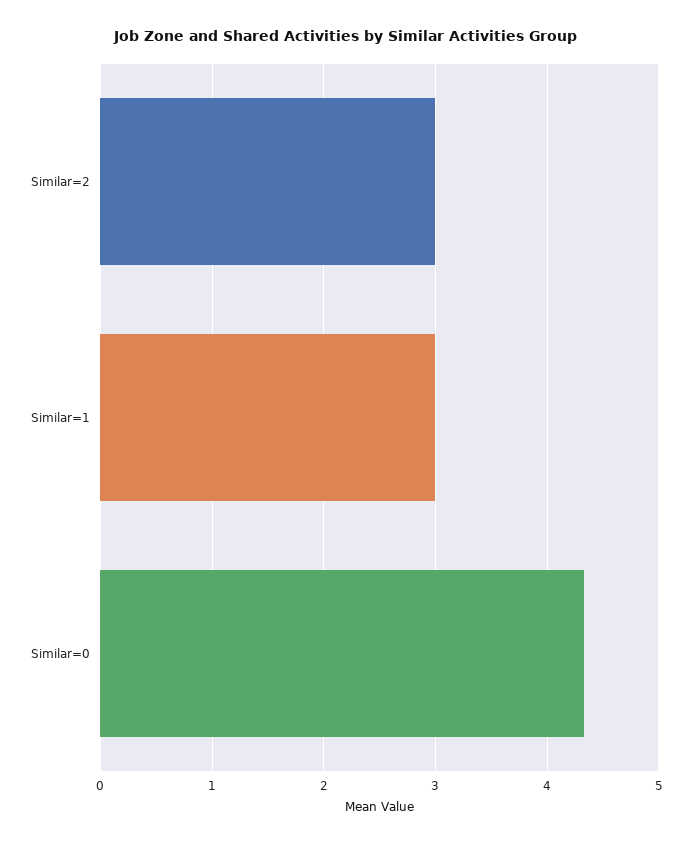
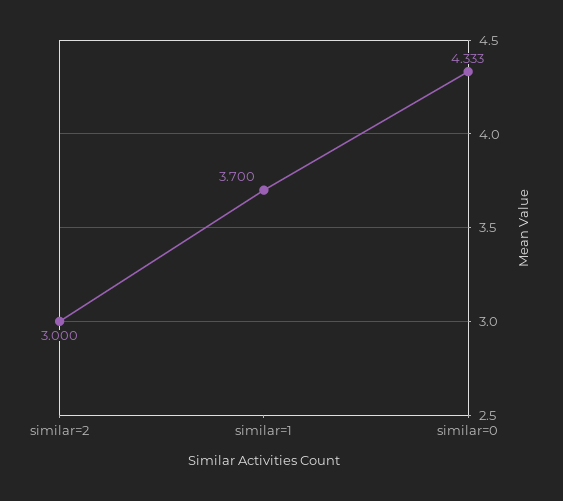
Similar=1: 3 -> 3.7

